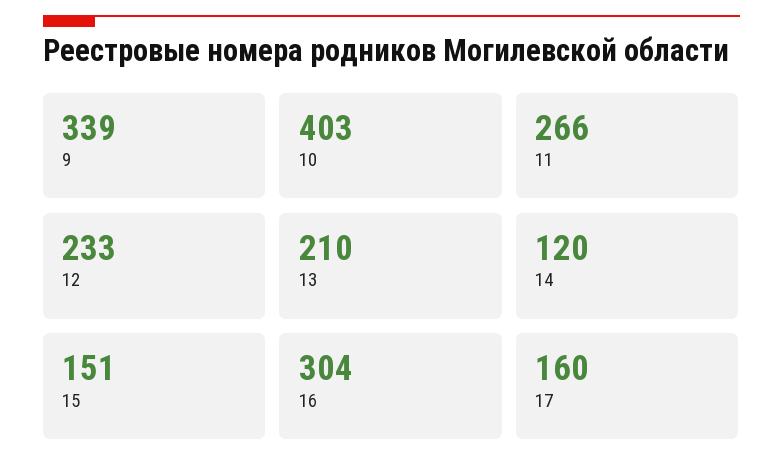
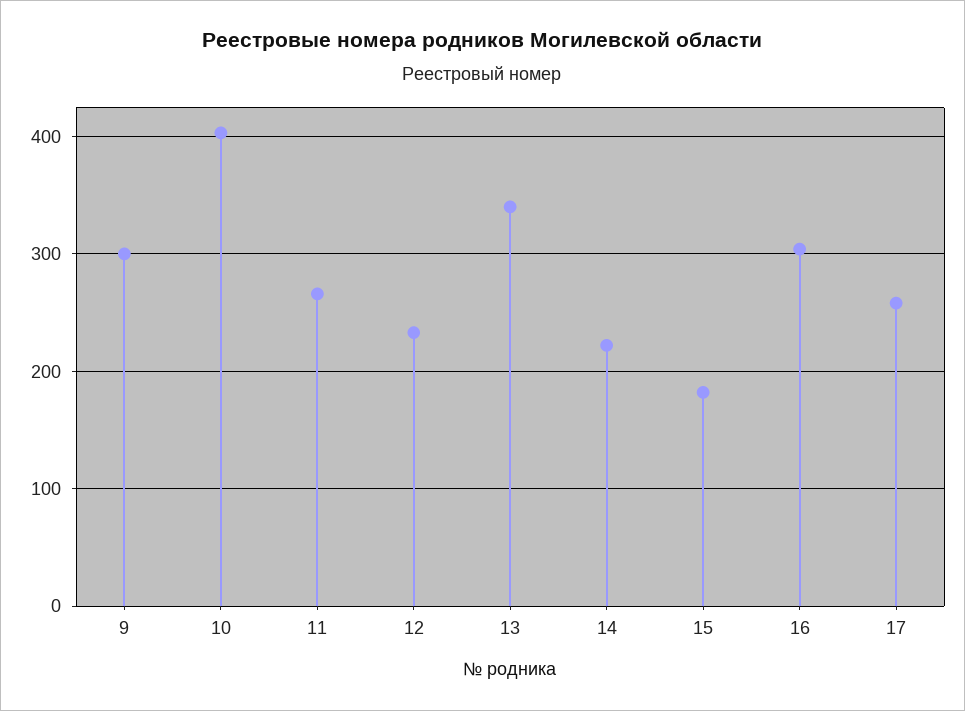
9: 339 -> 300
13: 210 -> 340
14: 120 -> 220
15: 151 -> 180
17: 160 -> 260

